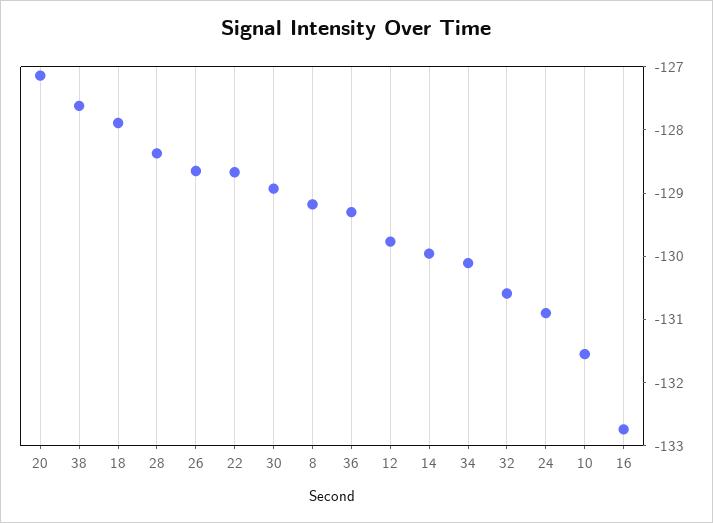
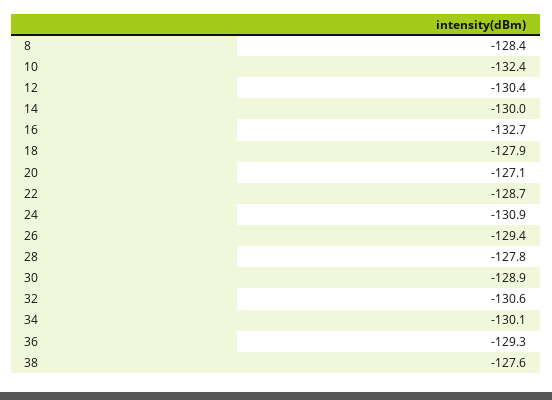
28: -128.4 -> -127.8
26: -128.6 -> -129.4
8: -129.2 -> -128.4
12: -129.8 -> -130.4
10: -131.6 -> -132.4

